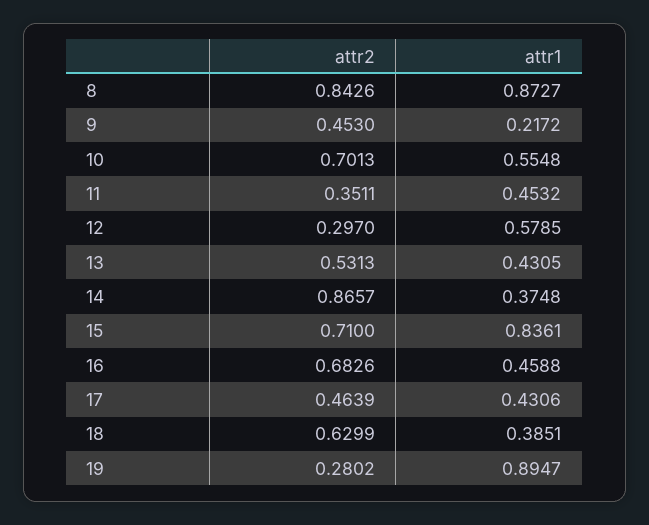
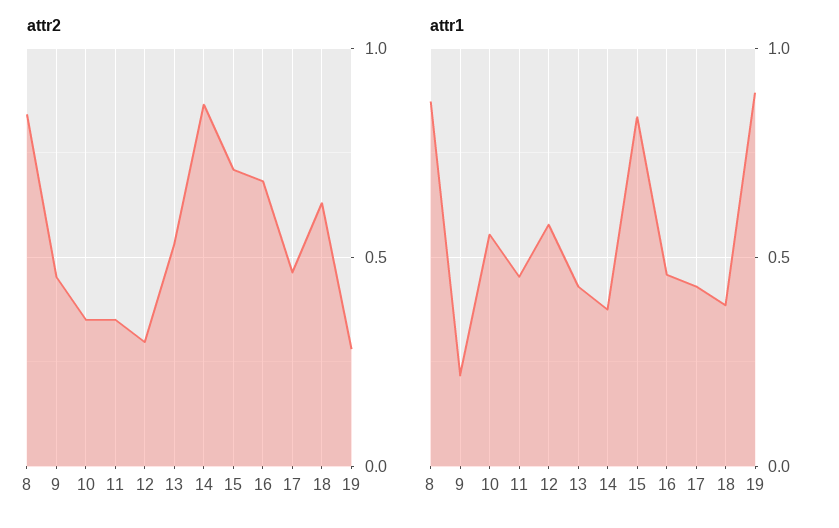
attr2, 10: 0.7013 -> 0.35

